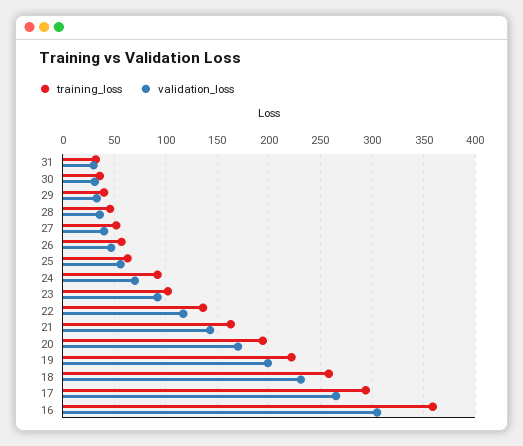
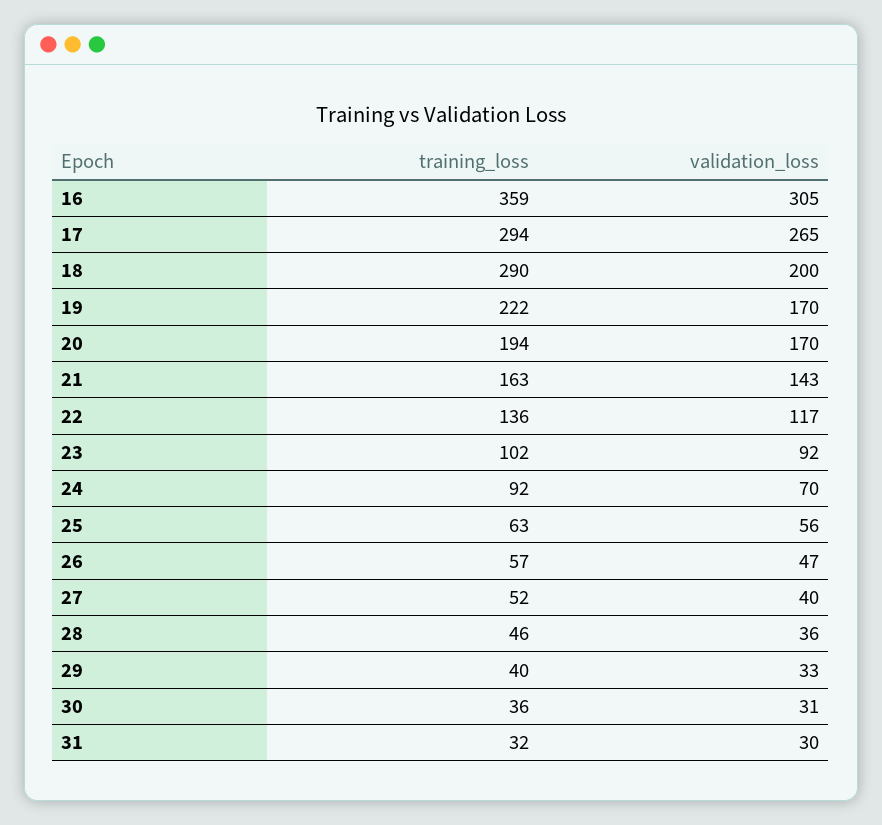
validation_loss, 19: 200 -> 170
training_loss, 18: 260 -> 290
validation_loss, 18: 230 -> 200

